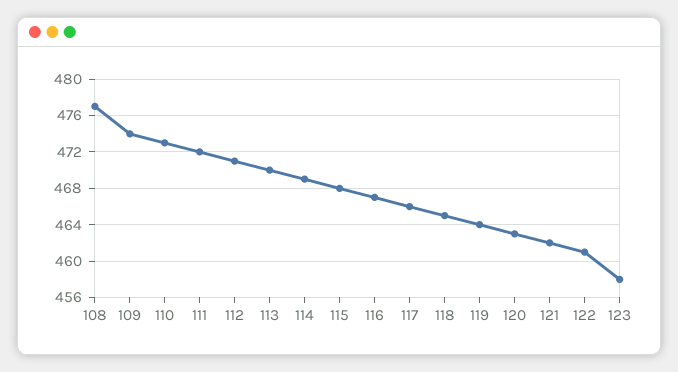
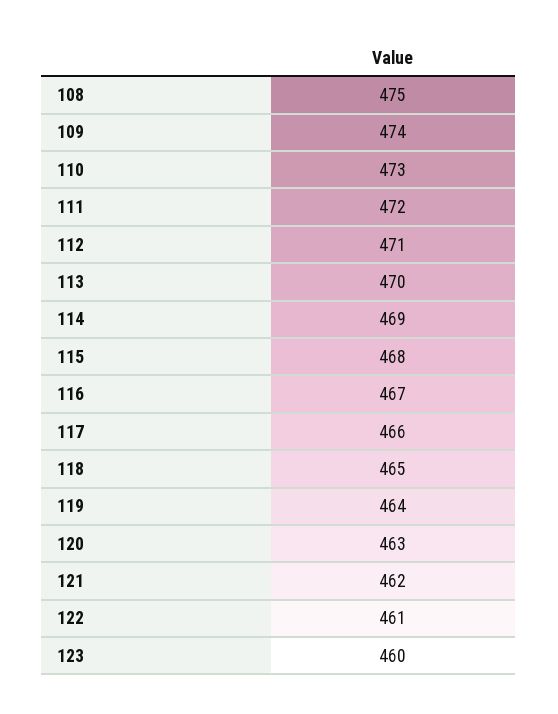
108: 477 -> 475
123: 458 -> 460

